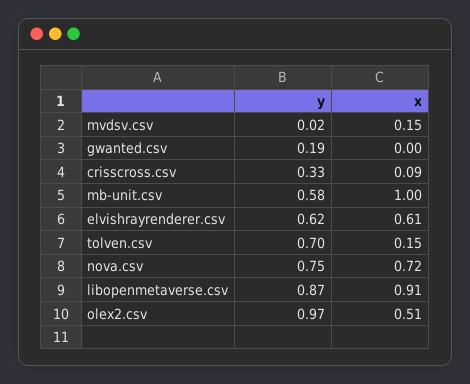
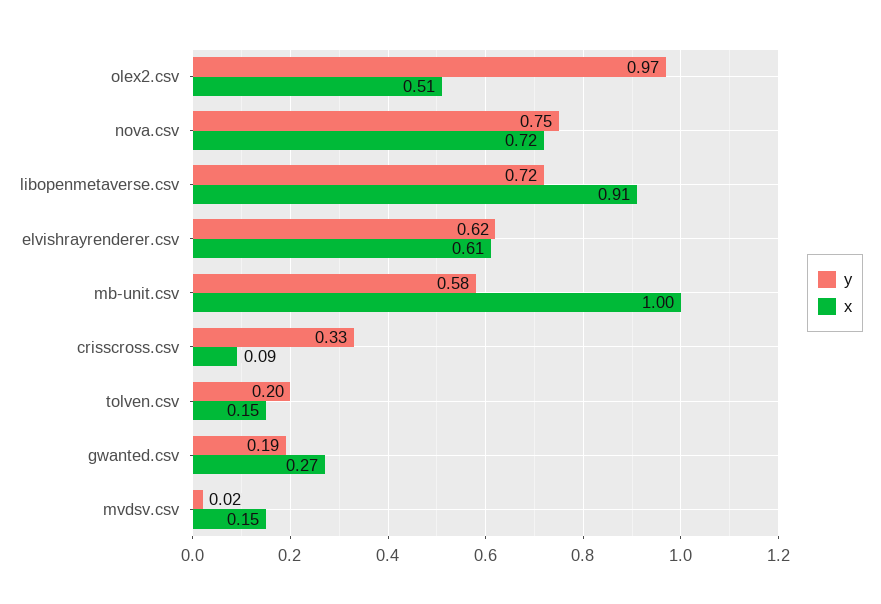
x, gwanted.csv: 0 -> 0.27
y, tolven.csv: 0.7 -> 0.2
y, libopenmetaverse.csv: 0.87 -> 0.72

